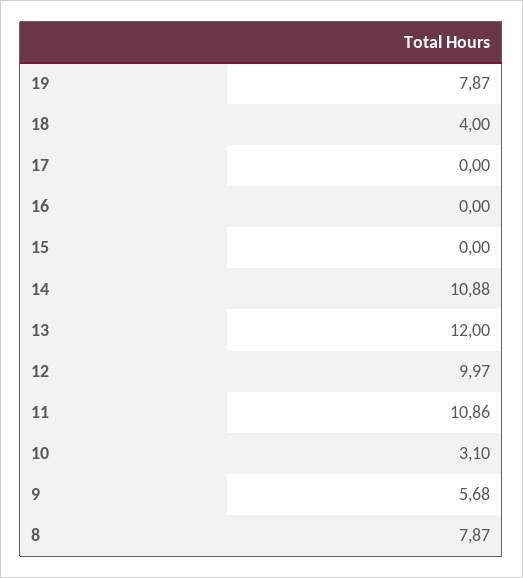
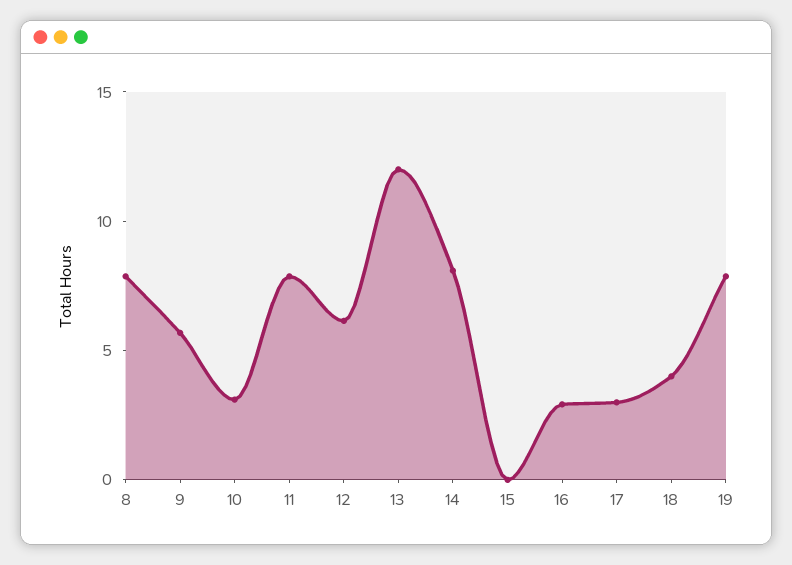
17: 0 -> 3
16: 0 -> 3
14: 10.88 -> 8
12: 9.97 -> 6
11: 10.86 -> 8

